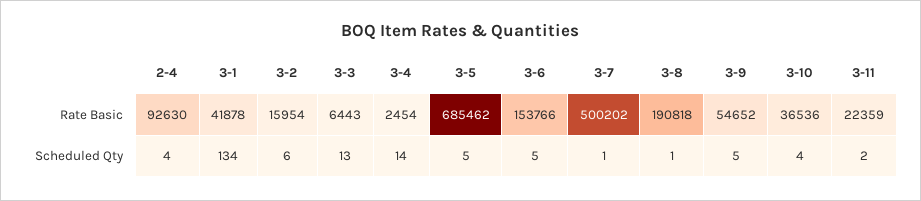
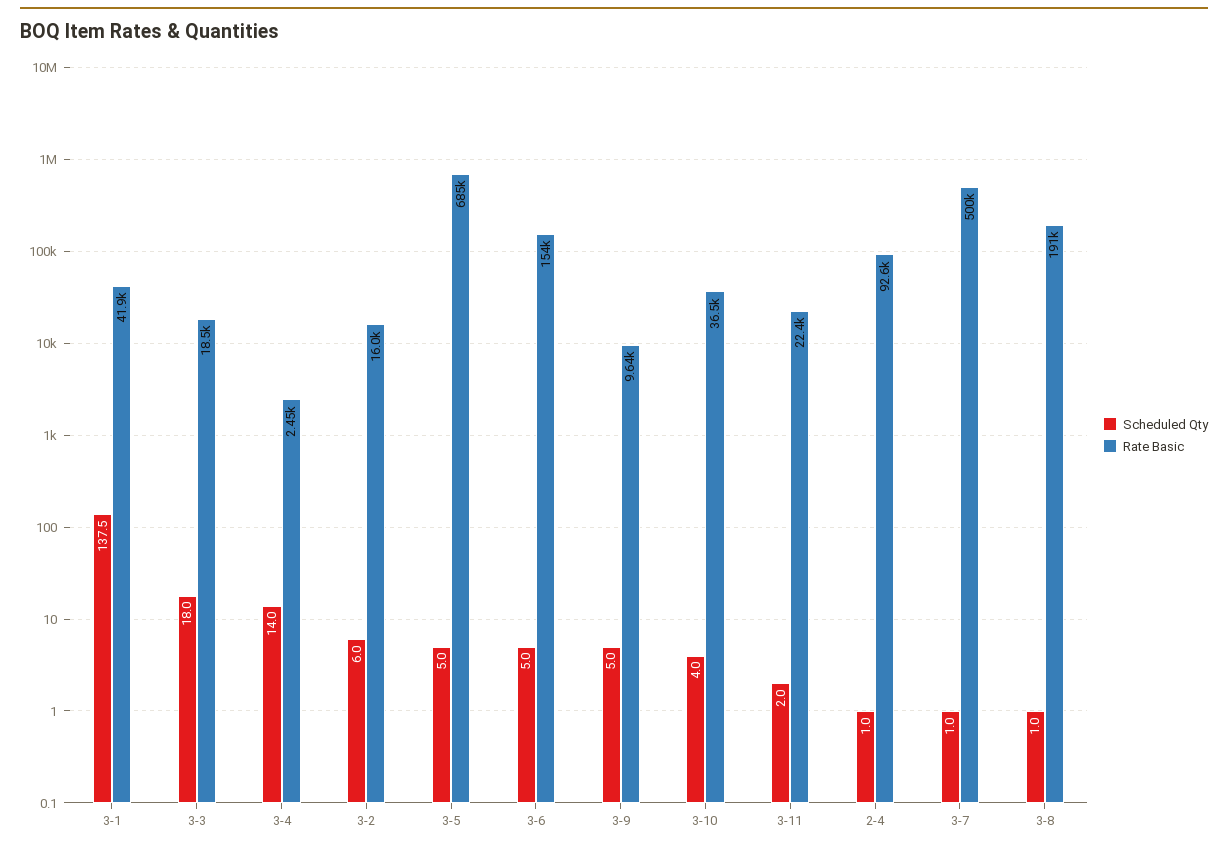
Rate Basic, 3-3: 6443 -> 18500
Rate Basic, 3-9: 54652 -> 9640
Scheduled Qty, 2-4: 4 -> 1
Scheduled Qty, 3-1: 134 -> 137.5
Scheduled Qty, 3-3: 13 -> 18

